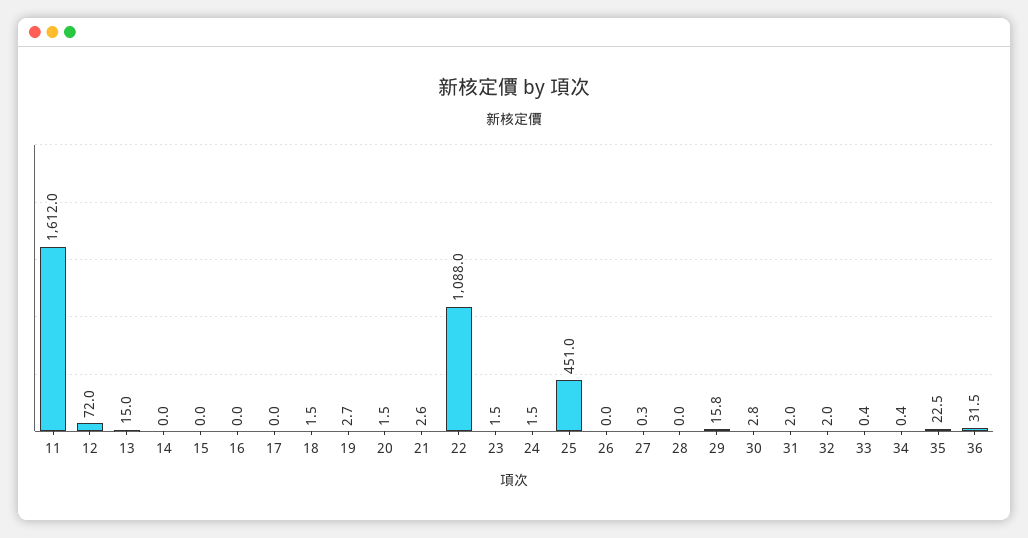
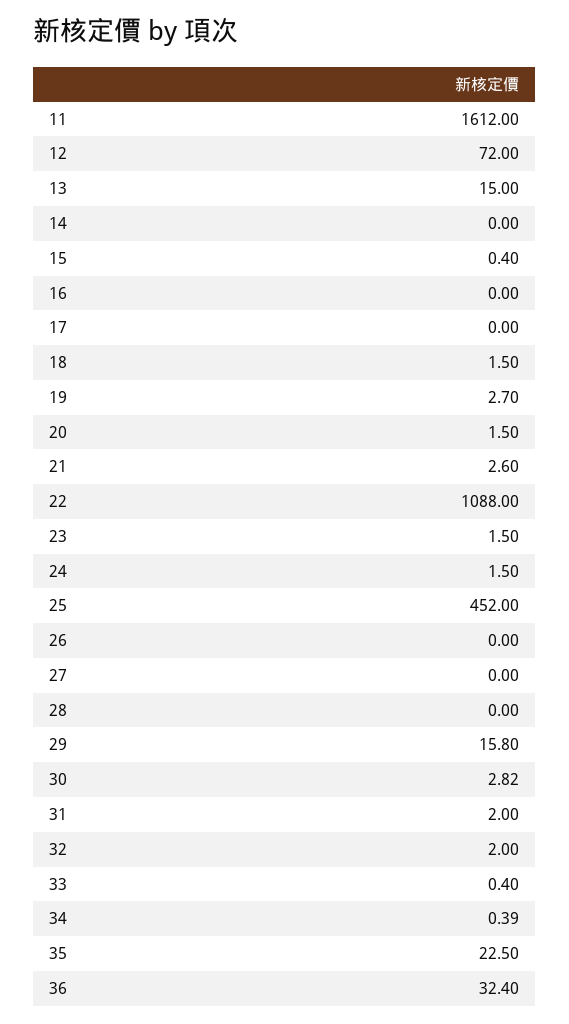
15: 0 -> 0.4
25: 451 -> 452
27: 0.3 -> 0
36: 31.5 -> 32.4

